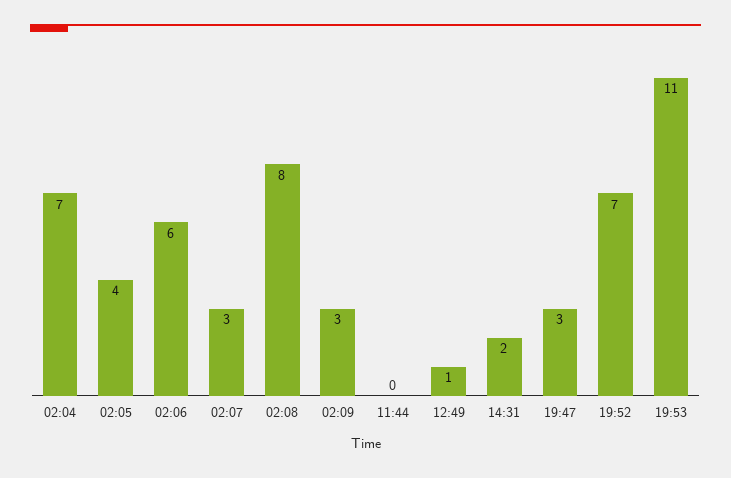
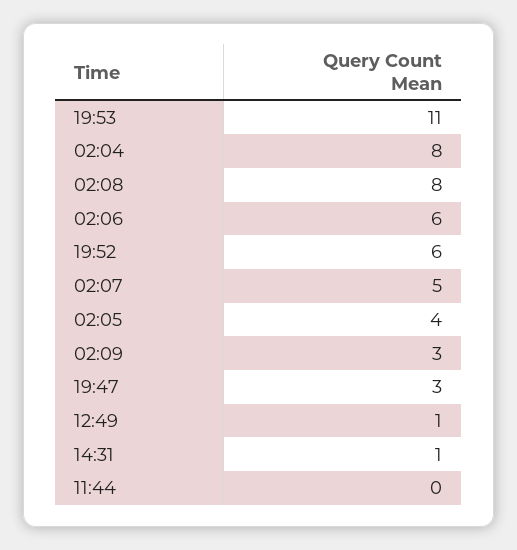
02:04: 7 -> 8
02:07: 3 -> 5
14:31: 2 -> 1
19:52: 7 -> 6

